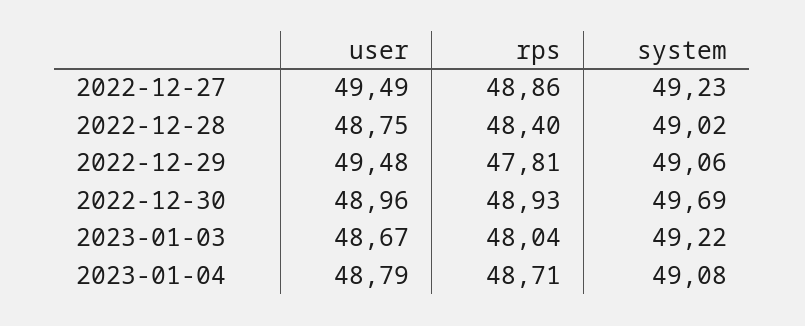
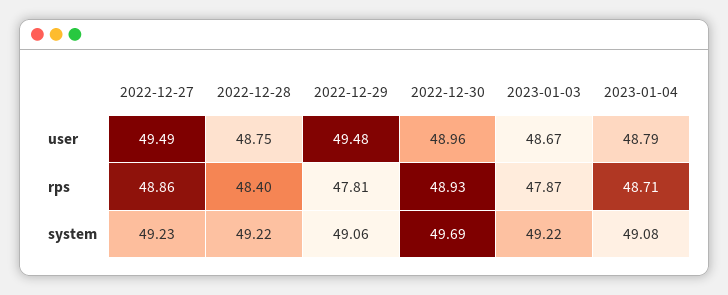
system, 2022-12-28: 49.02 -> 49.22
rps, 2023-01-03: 48.04 -> 47.87

